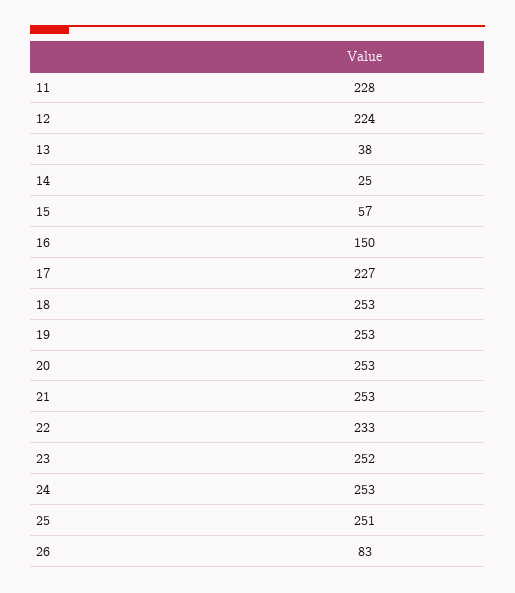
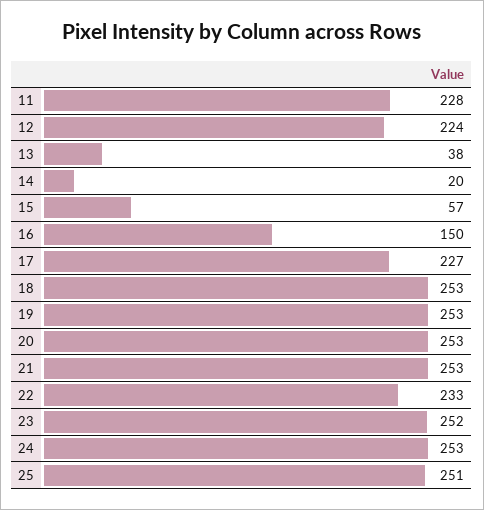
14: 25 -> 20
26: 83 -> none

